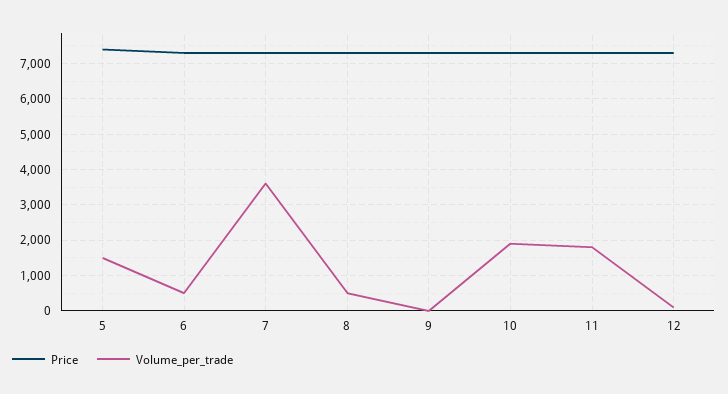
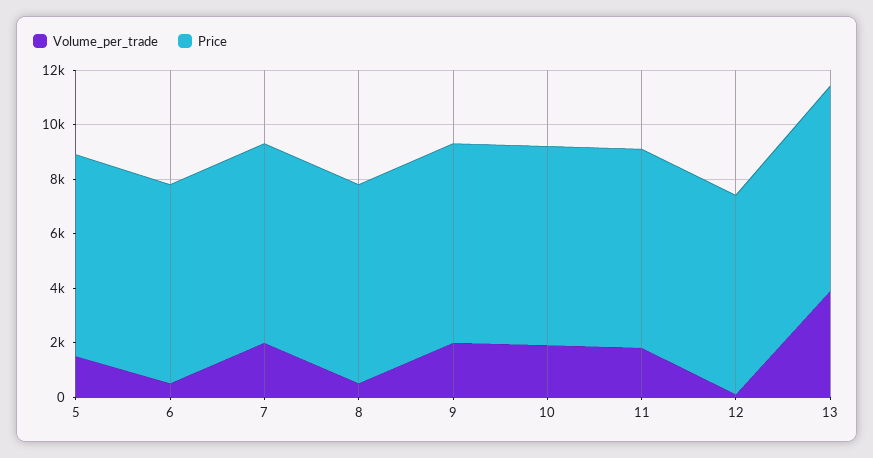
Volume_per_trade, 7: 3600 -> 2000
Volume_per_trade, 9: 0 -> 2000
Volume_per_trade, 13: none -> 4000
Price, 13: none -> 7500

